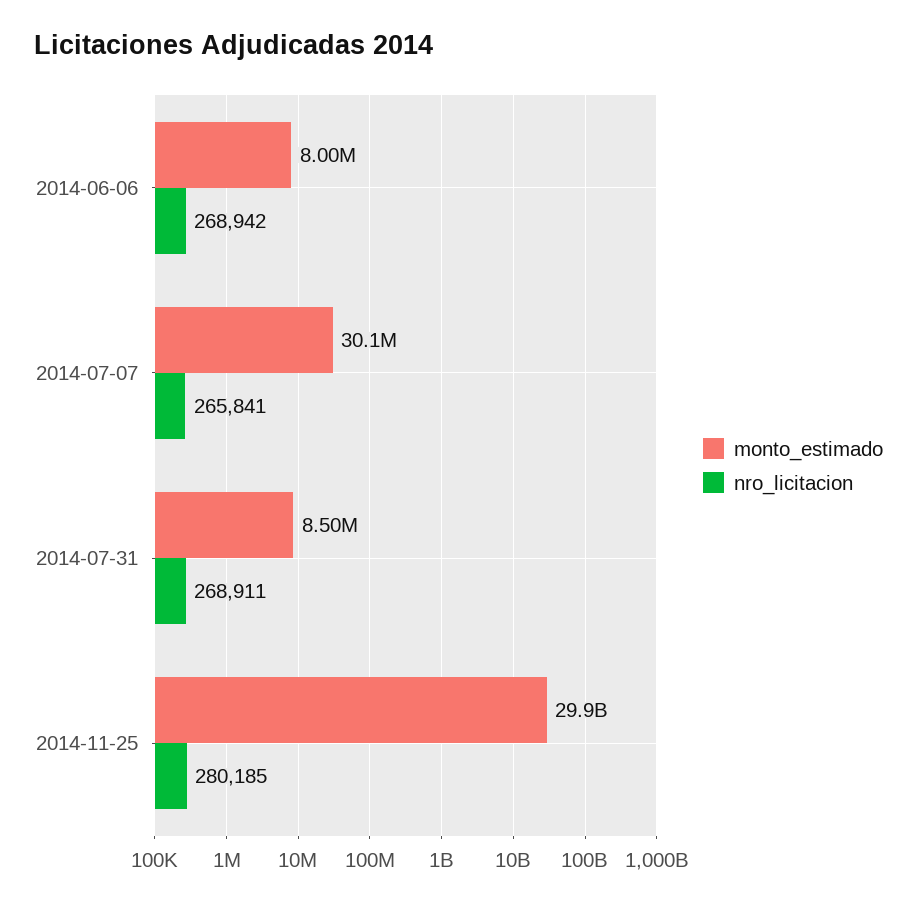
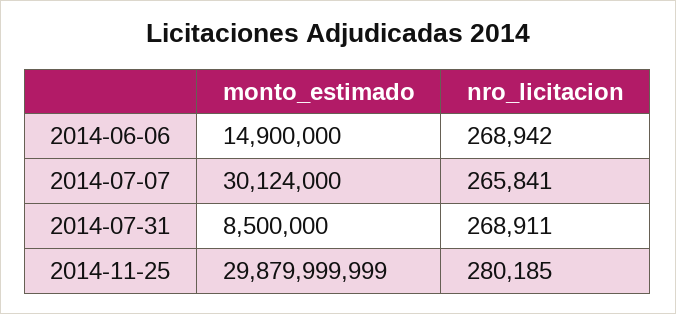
monto_estimado, 2014-06-06: 8000000 -> 14900000

